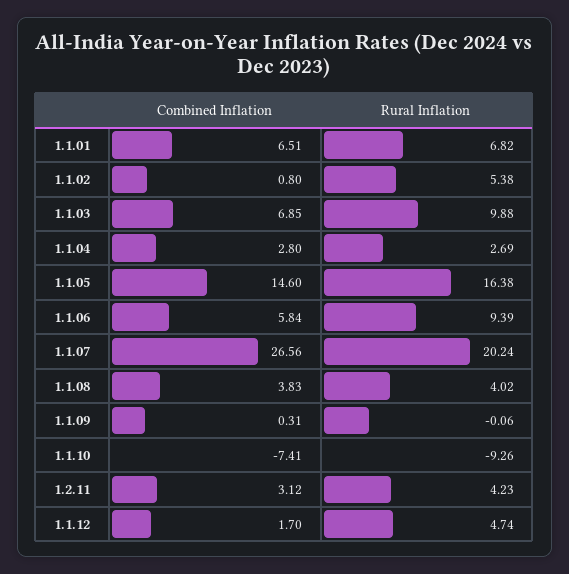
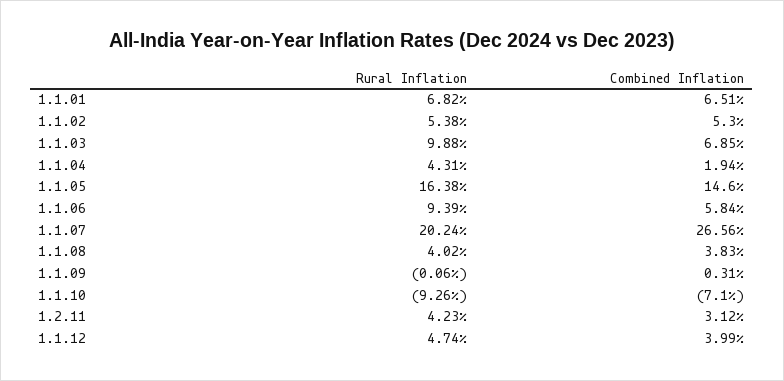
Combined Inflation, 1.1.02: 0.8 -> 5.3
Combined Inflation, 1.1.04: 2.8 -> 1.94
Rural Inflation, 1.1.04: 2.69 -> 4.31
Combined Inflation, 1.1.10: -7.41 -> -7.1
Combined Inflation, 1.1.12: 1.7 -> 3.99

